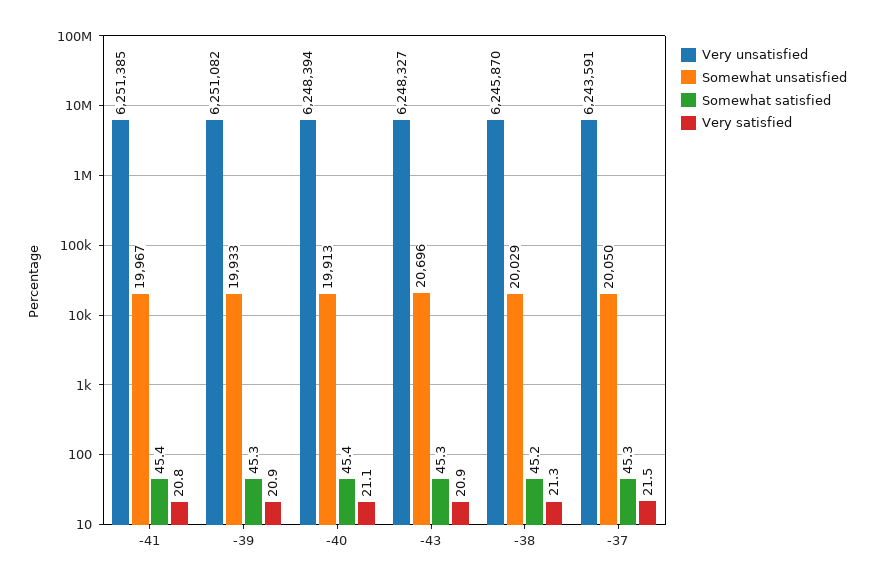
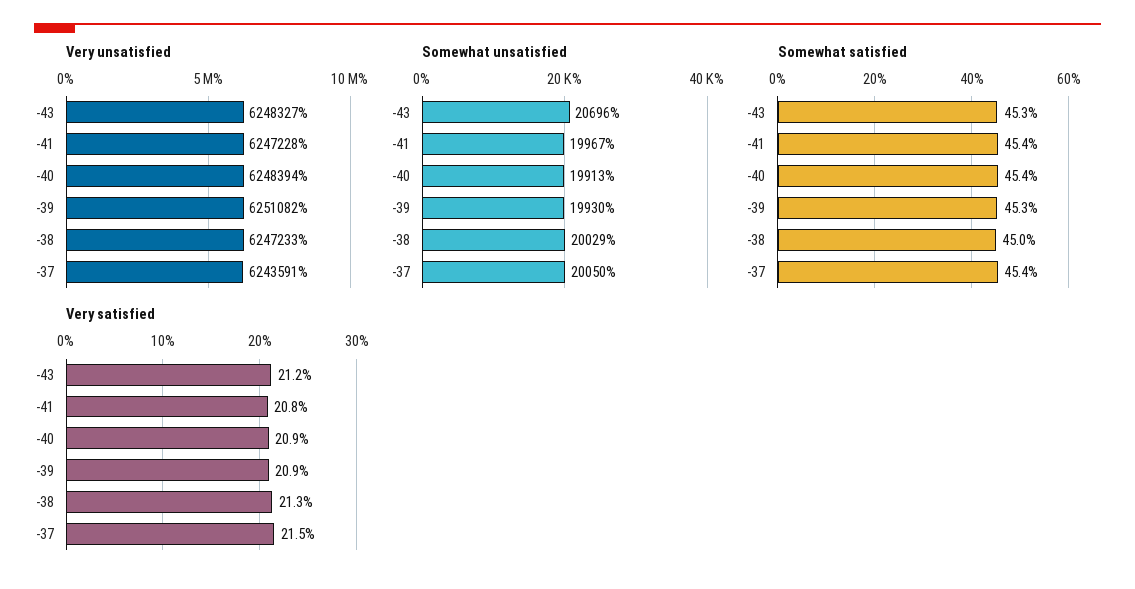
Very unsatisfied, -41: 6251385 -> 6247228
Somewhat unsatisfied, -39: 19933 -> 19930
Very satisfied, -40: 21.1 -> 20.9
Very satisfied, -43: 20.9 -> 21.2
Very unsatisfied, -38: 6245870 -> 6247233
Somewhat satisfied, -38: 45.2 -> 45
Somewhat satisfied, -37: 45.3 -> 45.4

